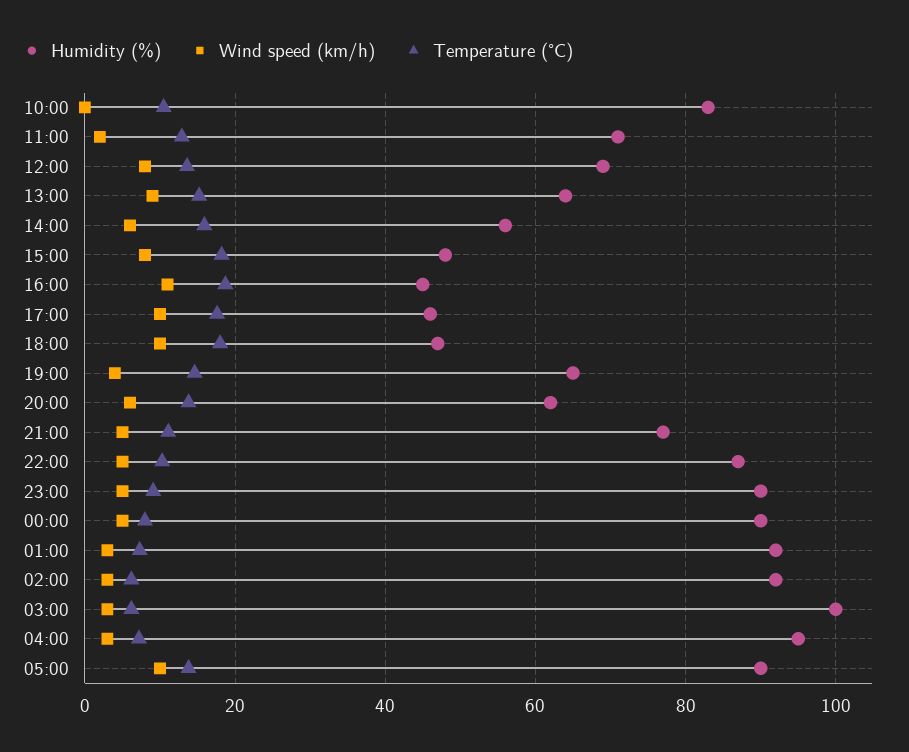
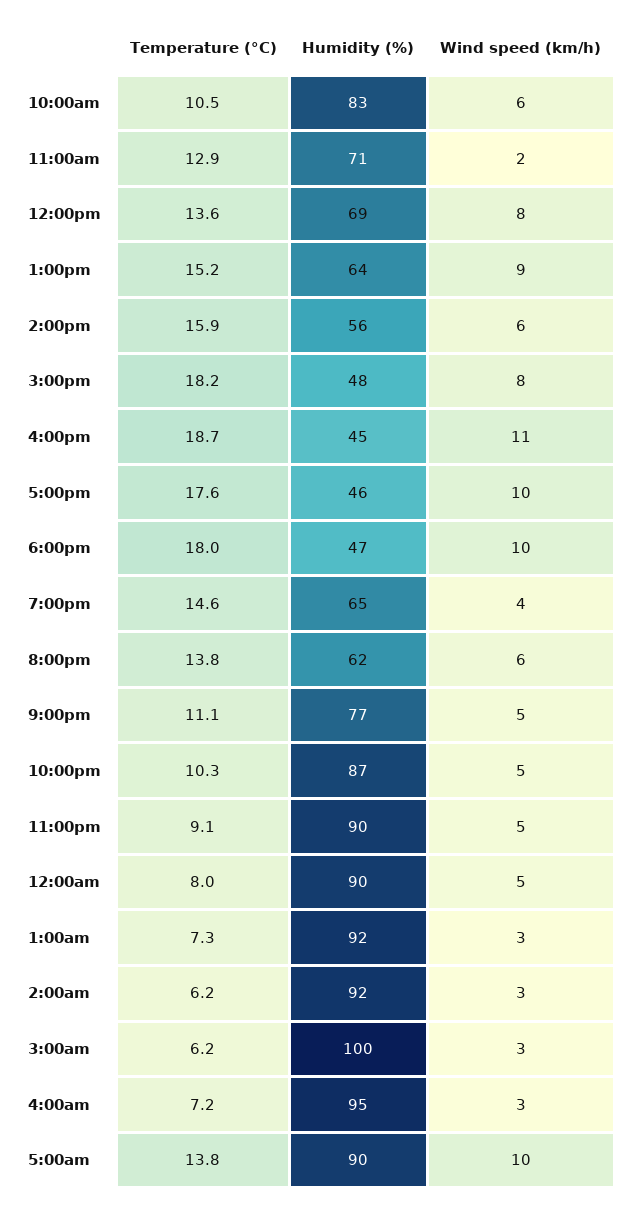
Wind speed (km/h), 10:00: 0 -> 6

